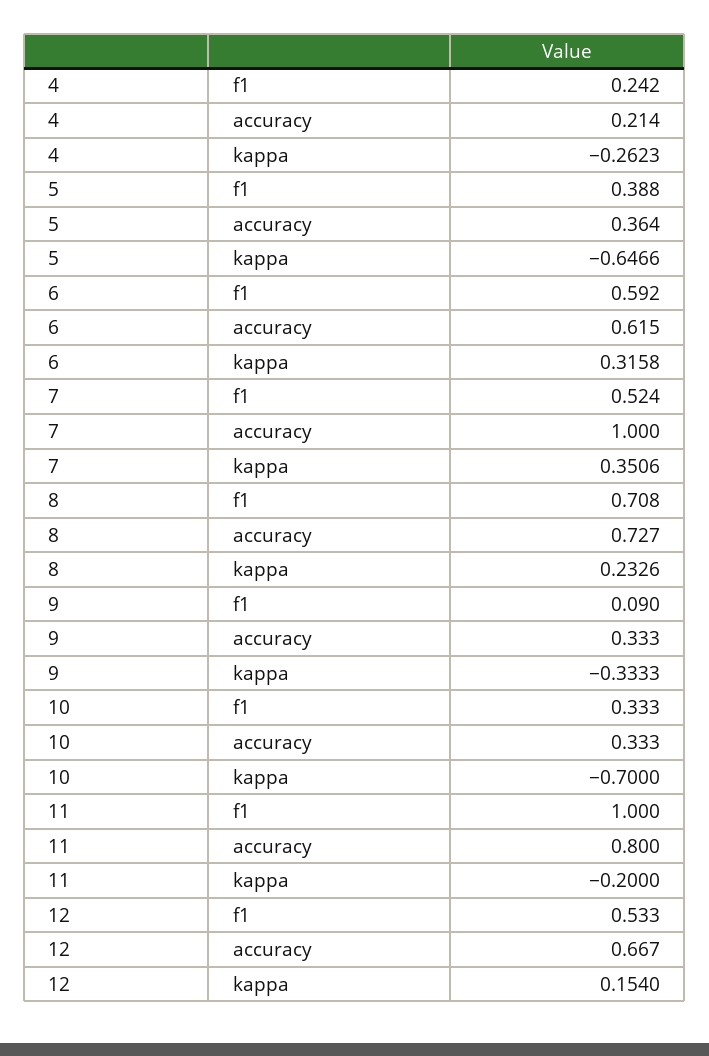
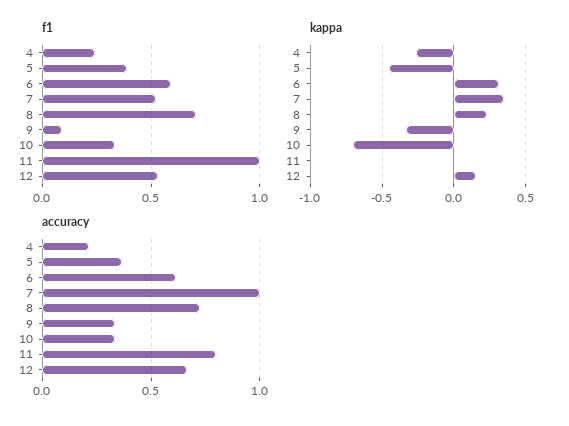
kappa, 5: -0.6466 -> -0.45
kappa, 11: -0.2 -> 0

